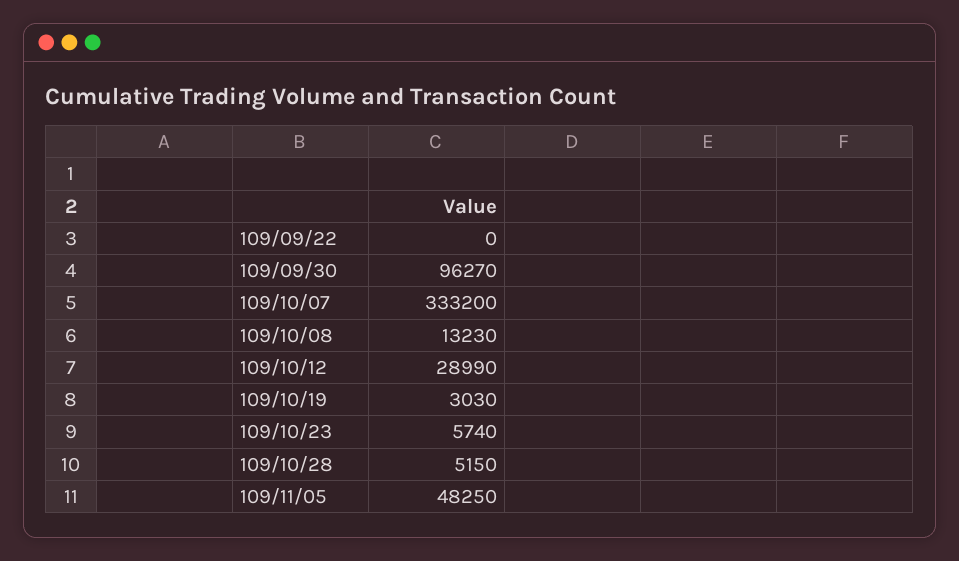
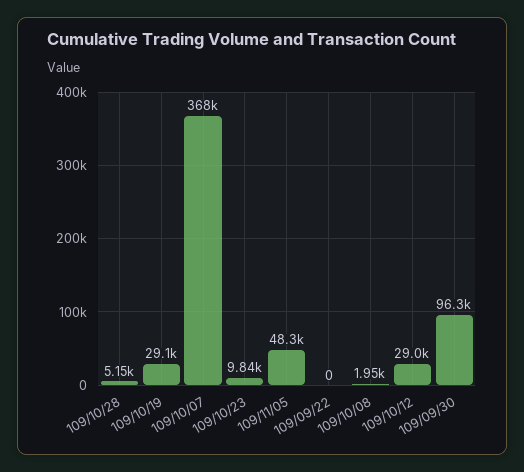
109/10/07: 333200 -> 368000
109/10/08: 13230 -> 1950
109/10/19: 3030 -> 29100
109/10/23: 5740 -> 9840

